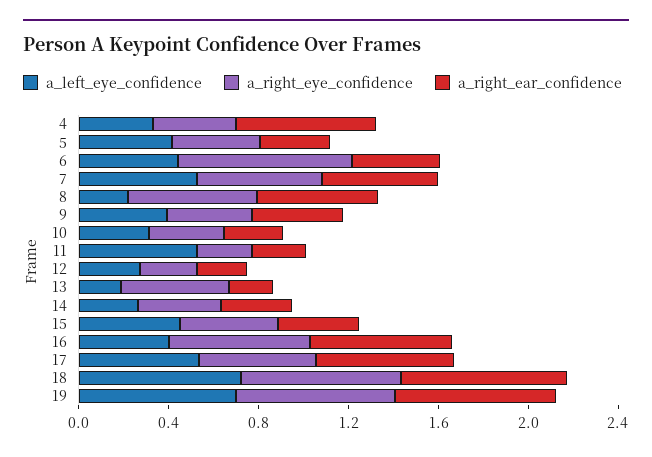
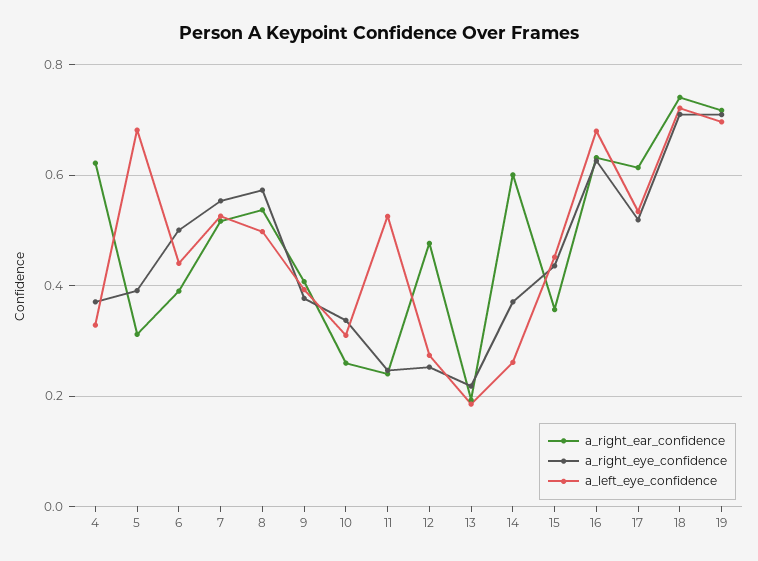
a_left_eye_confidence, 5: 0.4 -> 0.68
a_right_eye_confidence, 6: 0.8 -> 0.5
a_left_eye_confidence, 8: 0.2 -> 0.5
a_right_ear_confidence, 12: 0.2 -> 0.48
a_right_eye_confidence, 13: 0.5 -> 0.22
a_right_ear_confidence, 14: 0.3 -> 0.6
a_left_eye_confidence, 16: 0.4 -> 0.68

